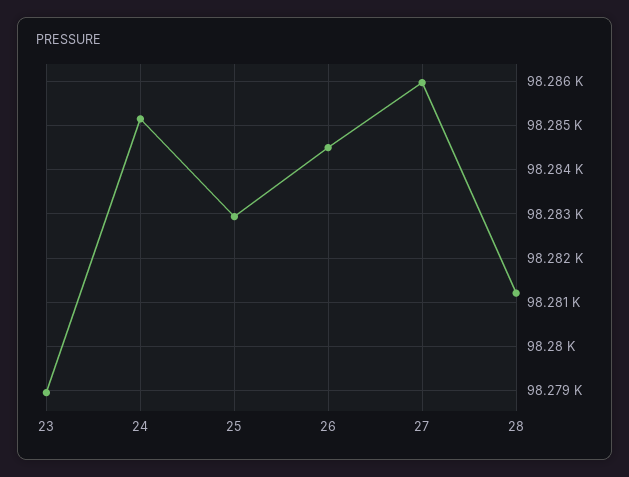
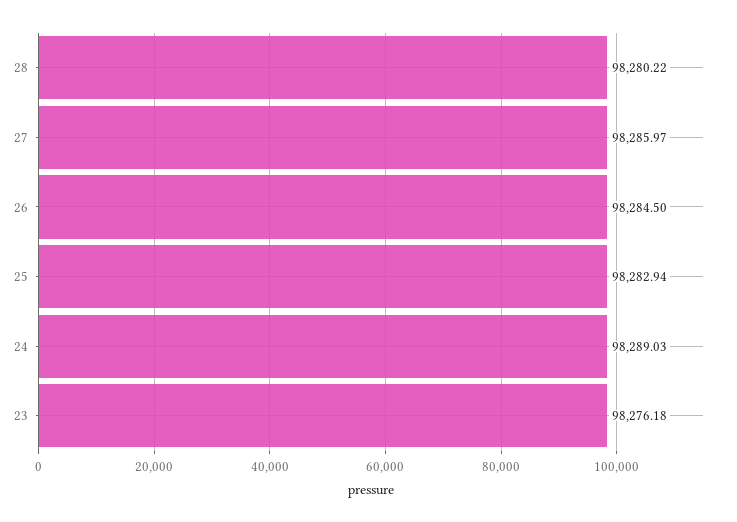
23: 98279 -> 98276.18
24: 98285.2 -> 98289.03
28: 98281.2 -> 98280.22

